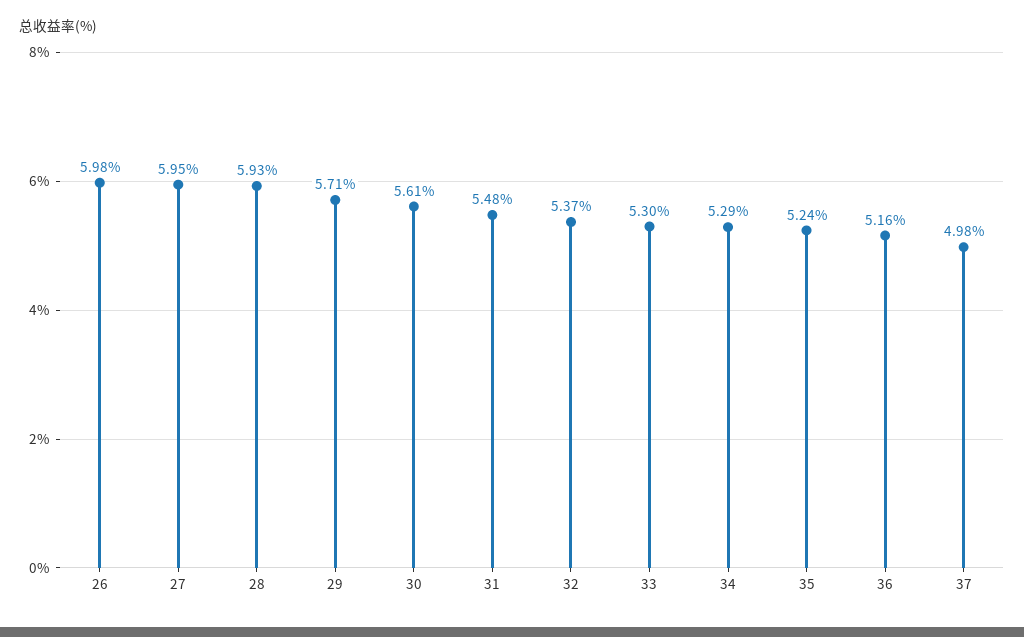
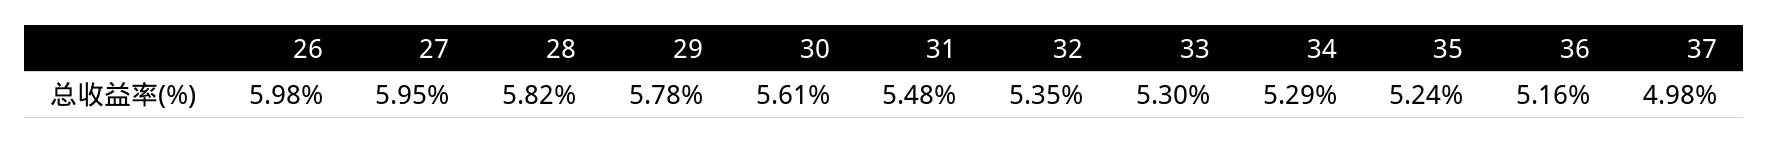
28: 5.93 -> 5.82
29: 5.71 -> 5.78
32: 5.37 -> 5.35

